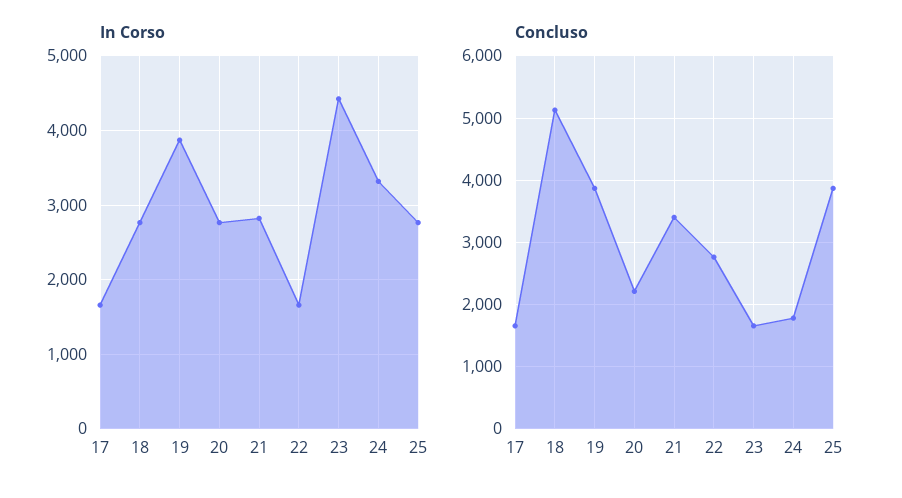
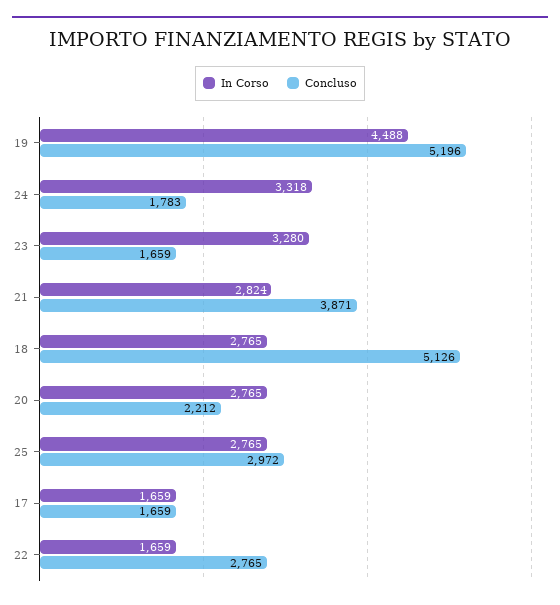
In Corso, 19: 3900 -> 4488
In Corso, 23: 4400 -> 3280
Concluso, 19: 3900 -> 5196
Concluso, 21: 3400 -> 3871
Concluso, 25: 3900 -> 2972

